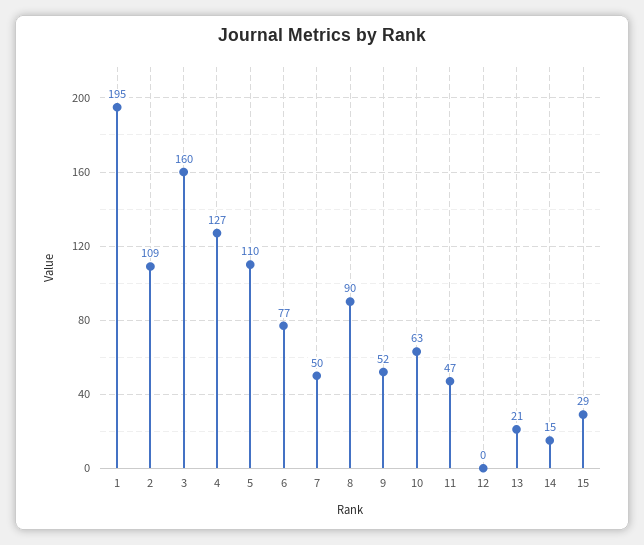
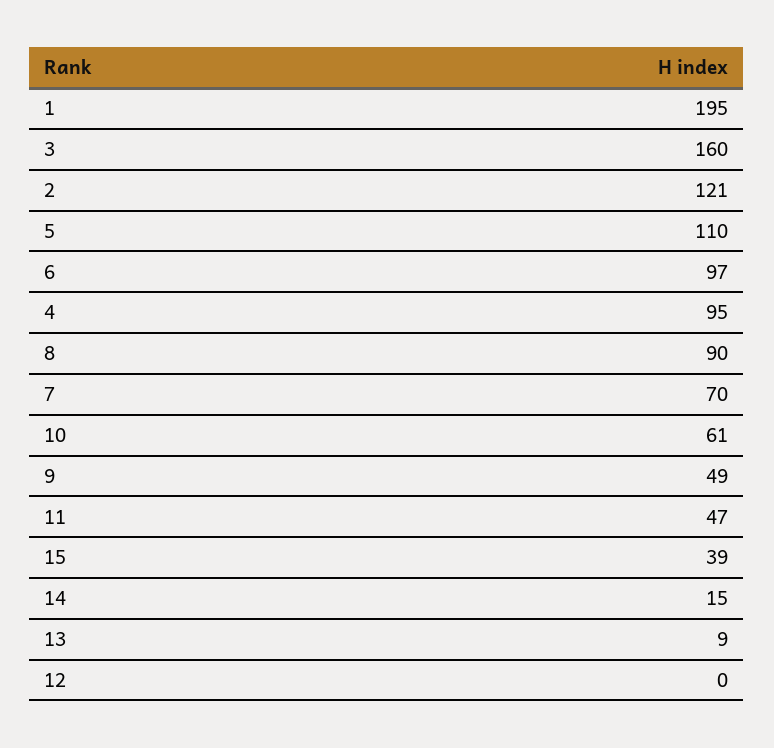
2: 109 -> 121
4: 127 -> 95
6: 77 -> 97
7: 50 -> 70
9: 52 -> 49
10: 63 -> 61
13: 21 -> 9
15: 29 -> 39

